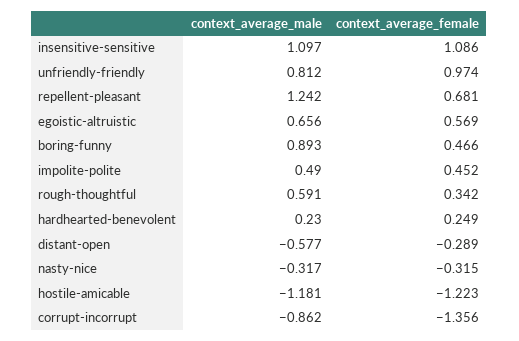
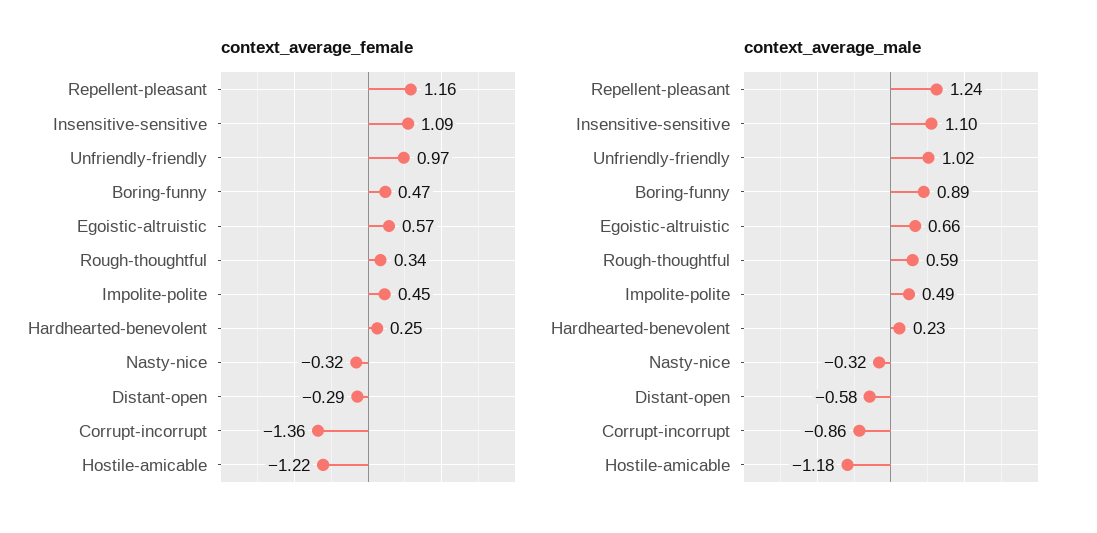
context_average_male, unfriendly-friendly: 0.812 -> 1.02
context_average_female, repellent-pleasant: 0.681 -> 1.16

